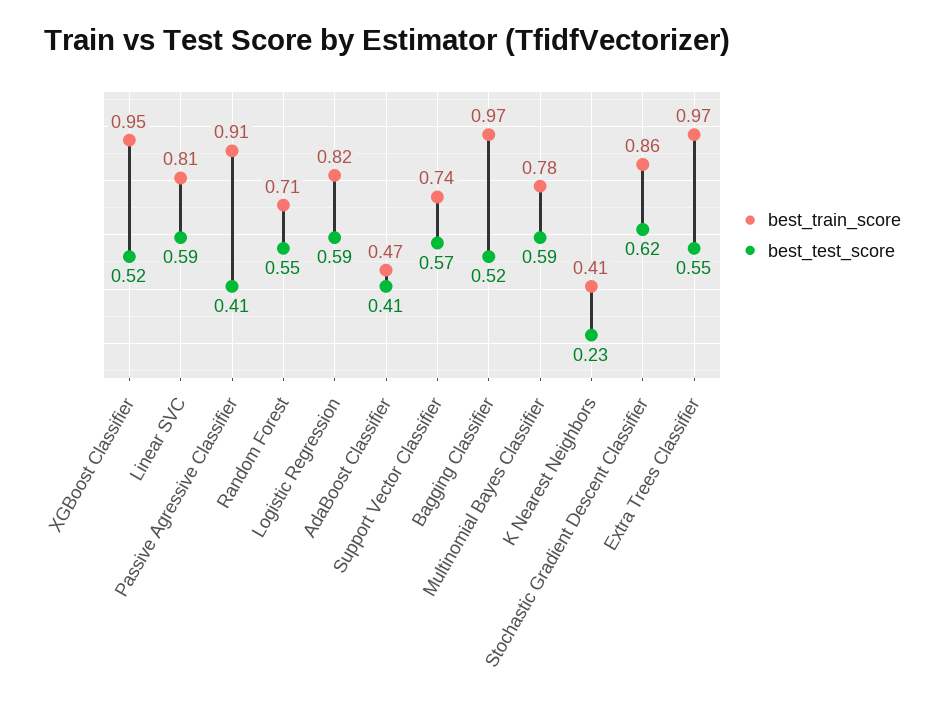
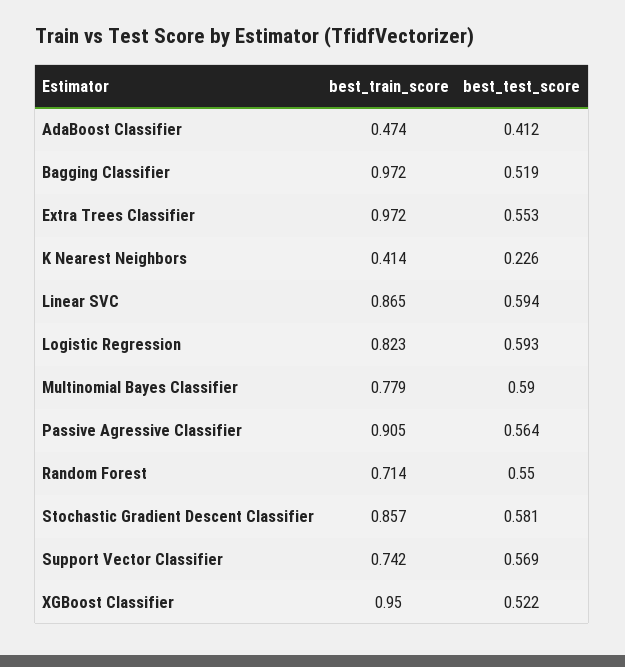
best_train_score, Linear SVC: 0.81 -> 0.865
best_test_score, Passive Agressive Classifier: 0.41 -> 0.564
best_test_score, Stochastic Gradient Descent Classifier: 0.62 -> 0.581

